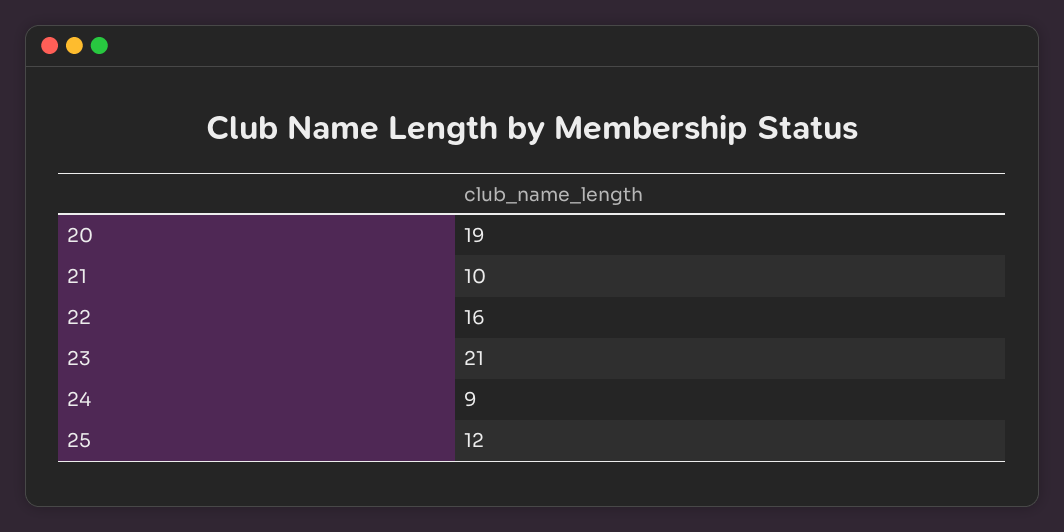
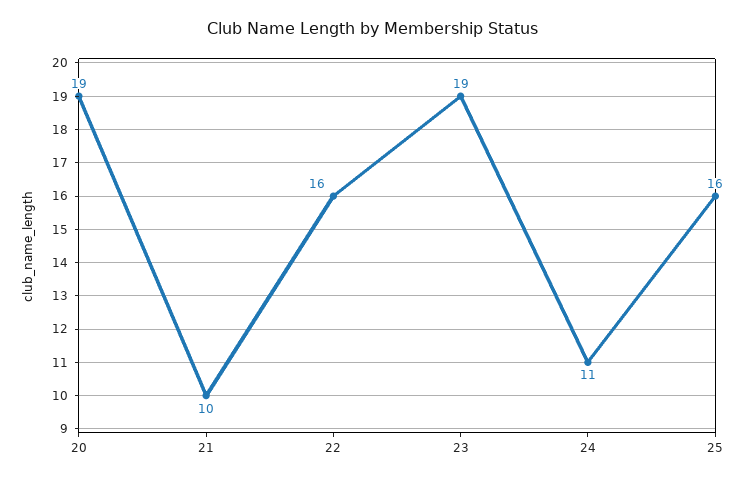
23: 21 -> 19
24: 9 -> 11
25: 12 -> 16

